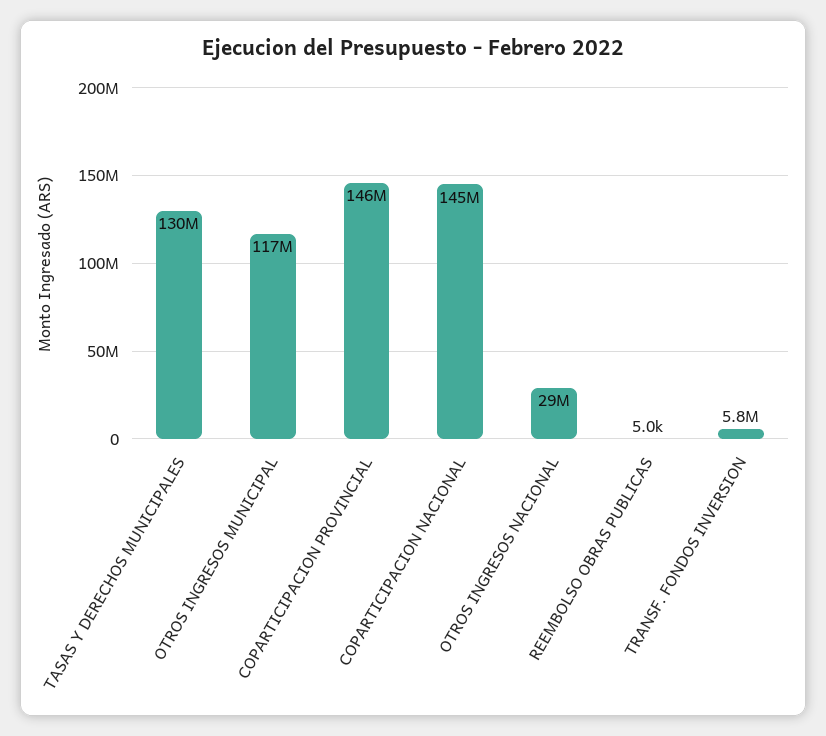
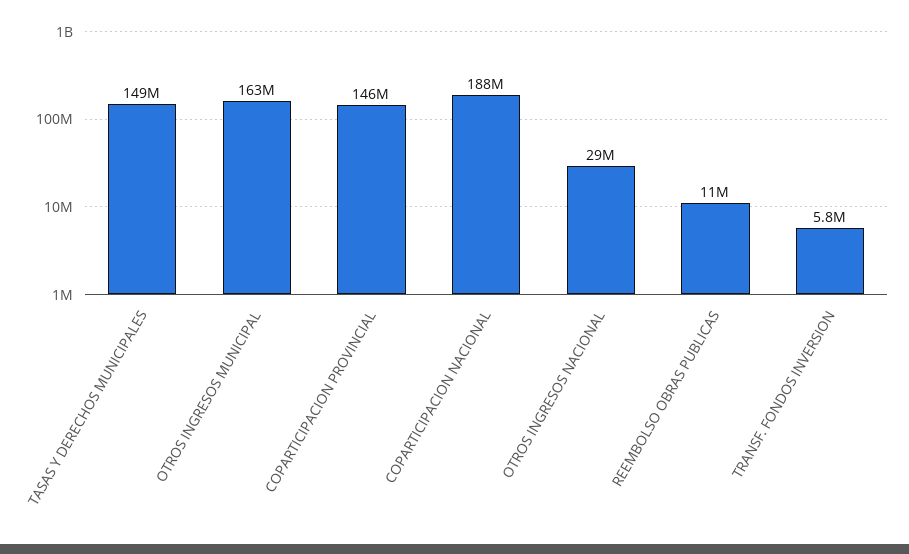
TASAS Y DERECHOS MUNICIPALES: 130000000 -> 149000000
OTROS INGRESOS MUNICIPAL: 117000000 -> 163000000
COPARTICIPACION NACIONAL: 145000000 -> 188000000
REEMBOLSO OBRAS PUBLICAS: 5000 -> 11000000

